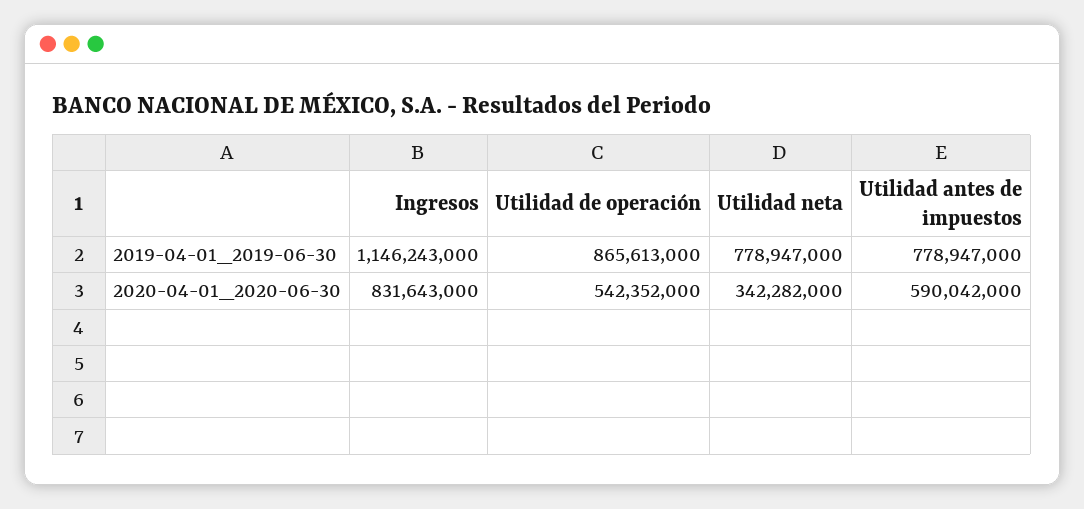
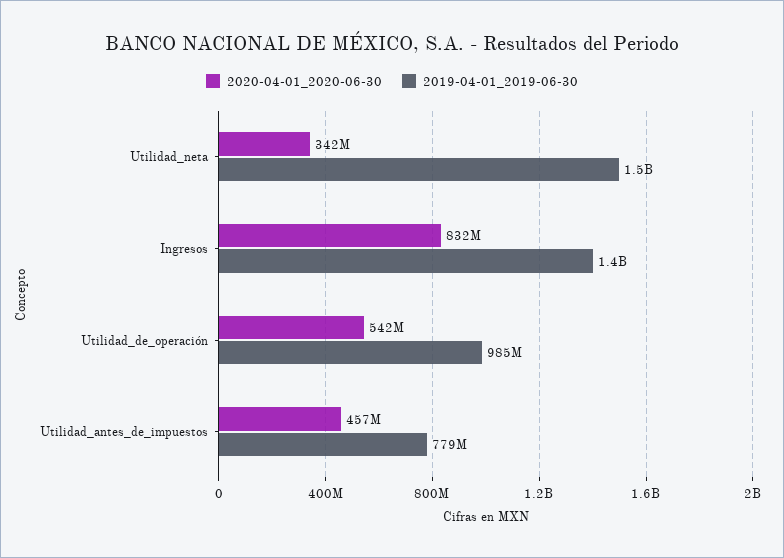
2019-04-01_2019-06-30, Ingresos: 1146243000 -> 1400000000
2019-04-01_2019-06-30, Utilidad de operación: 865613000 -> 985000000
2019-04-01_2019-06-30, Utilidad neta: 778947000 -> 1500000000
2020-04-01_2020-06-30, Utilidad antes de impuestos: 590042000 -> 457000000

